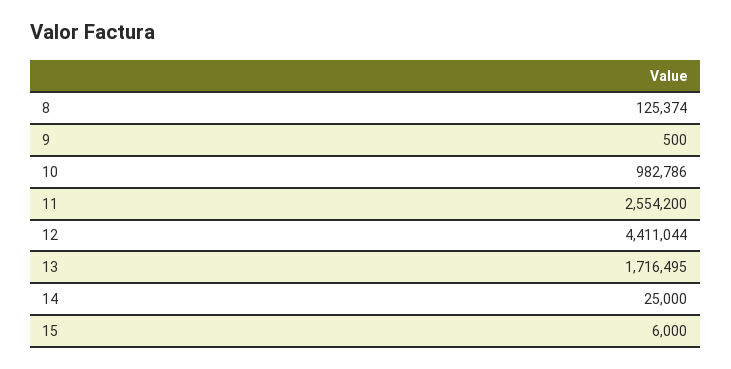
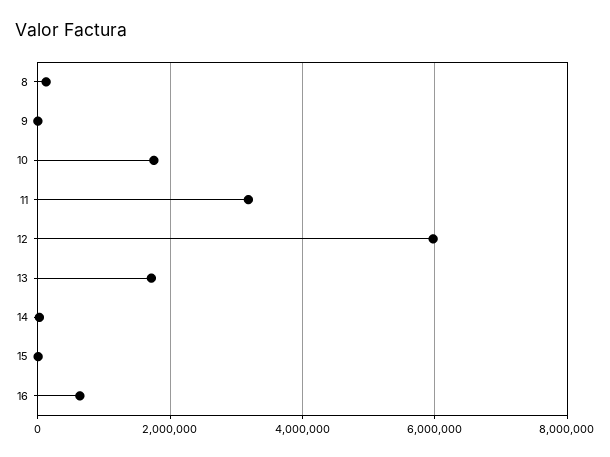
10: 982786 -> 1800000
11: 2554200 -> 3200000
12: 4411044 -> 6000000
16: none -> 600000

